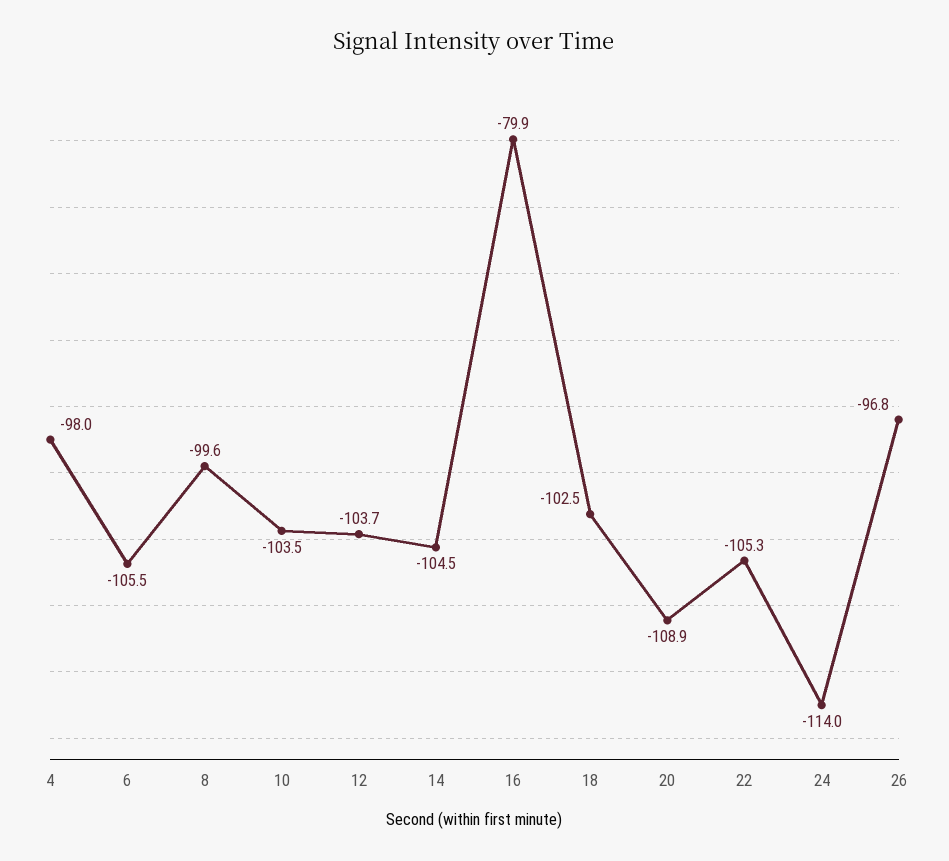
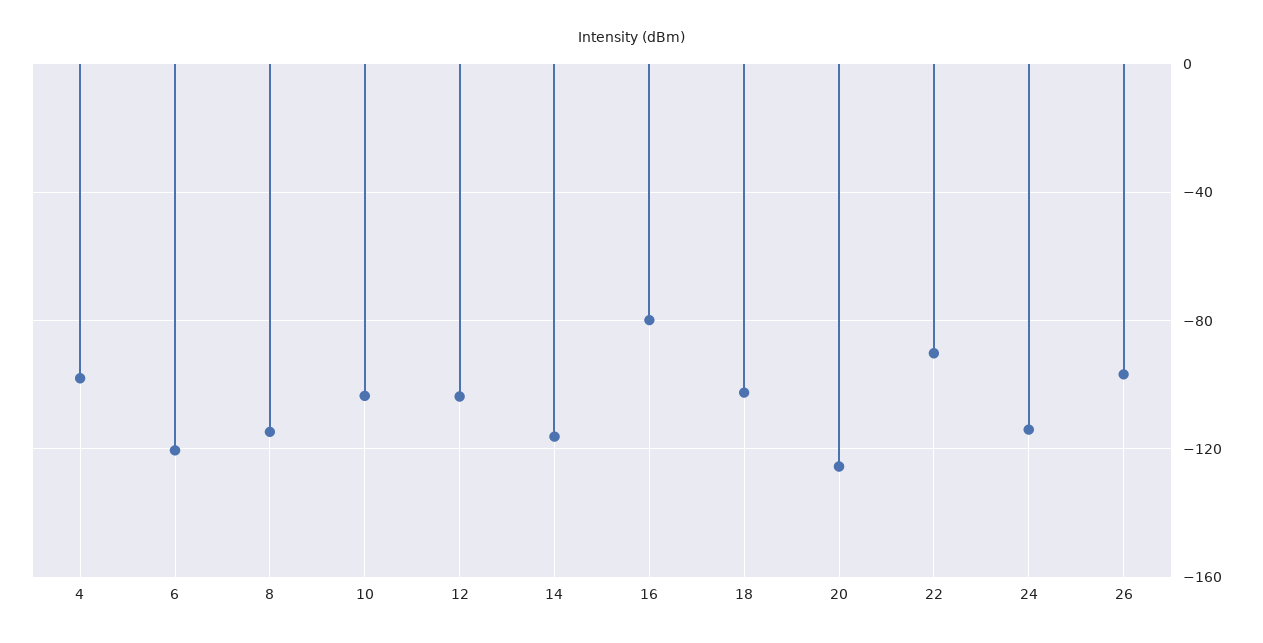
6: -105.5 -> -120
8: -99.6 -> -115
14: -104.5 -> -115
20: -108.9 -> -125
22: -105.3 -> -90

